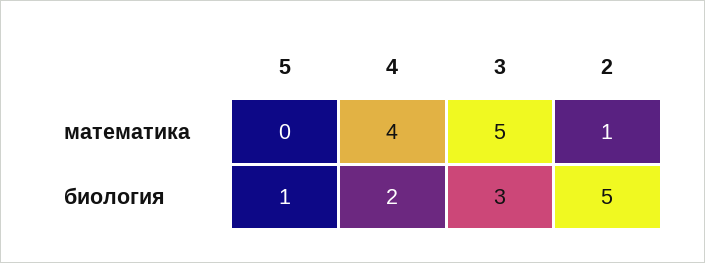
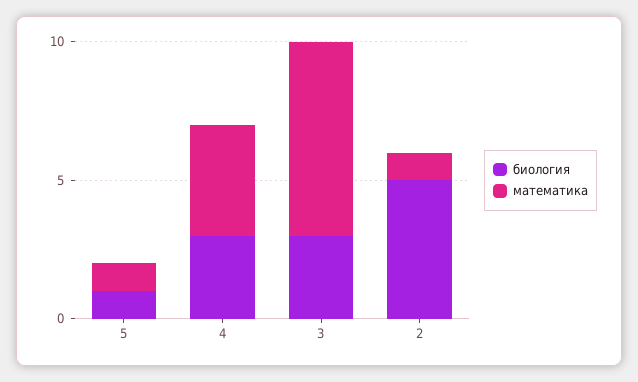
математика, 5: 0 -> 1
математика, 3: 5 -> 7
биология, 4: 2 -> 3

